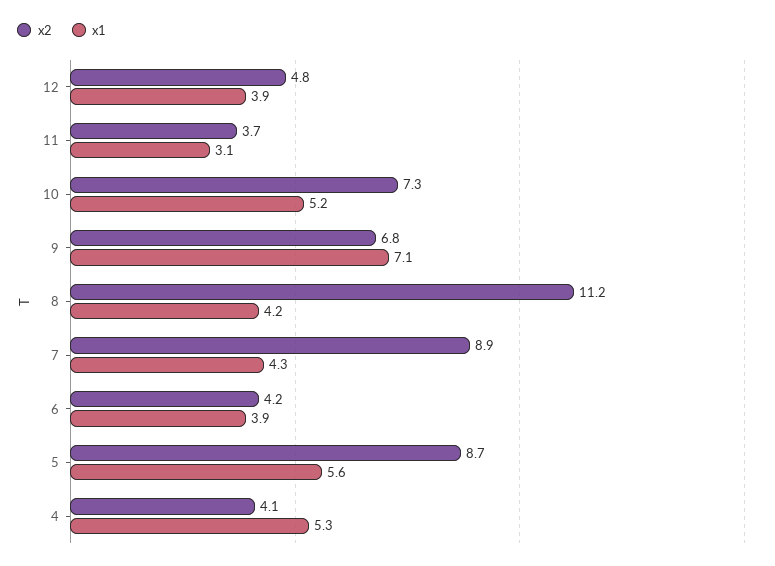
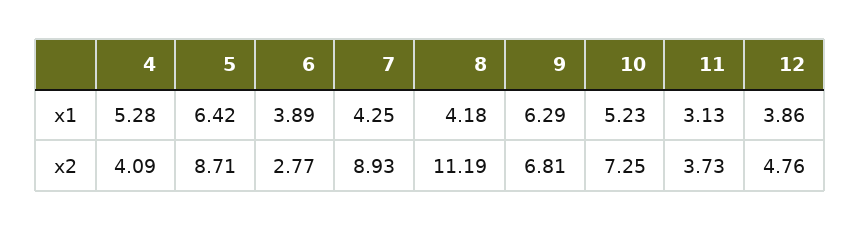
x1, 9: 7.1 -> 6.29
x2, 6: 4.2 -> 2.77
x1, 5: 5.6 -> 6.42

